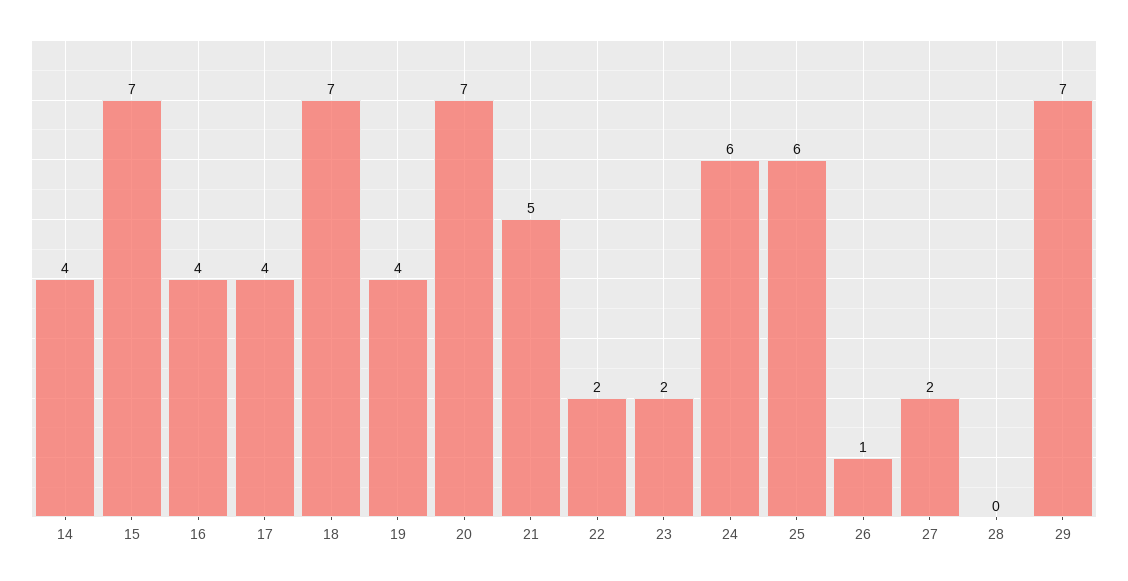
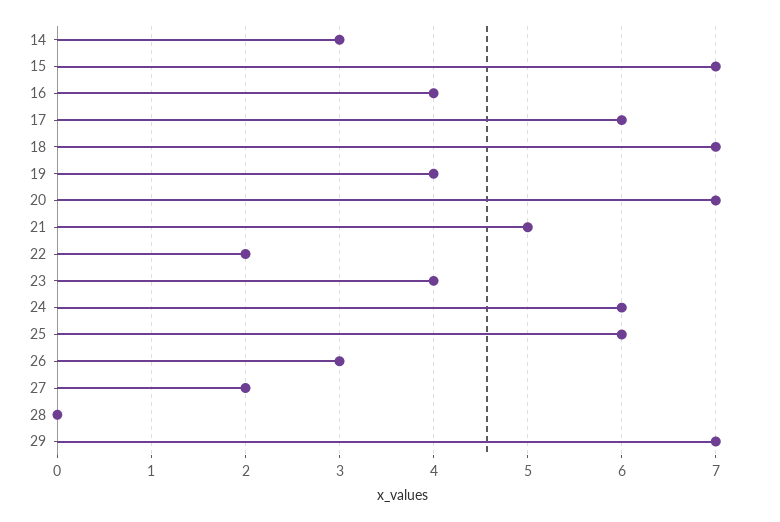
14: 4 -> 3
17: 4 -> 6
23: 2 -> 4
26: 1 -> 3

